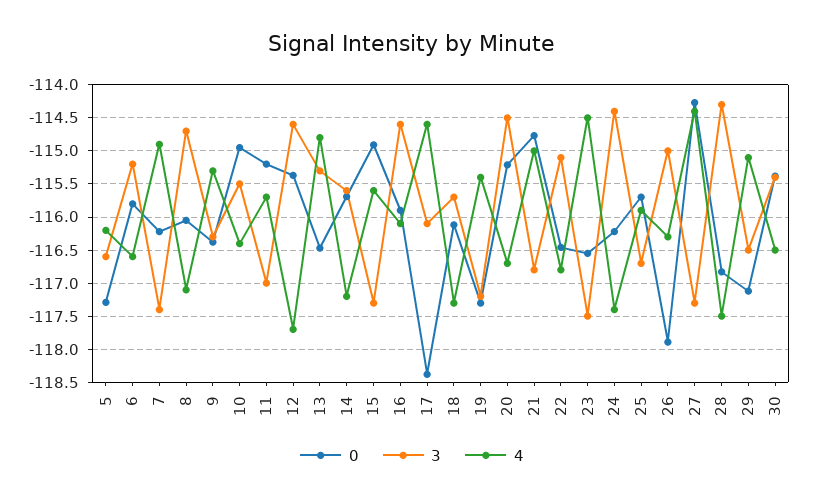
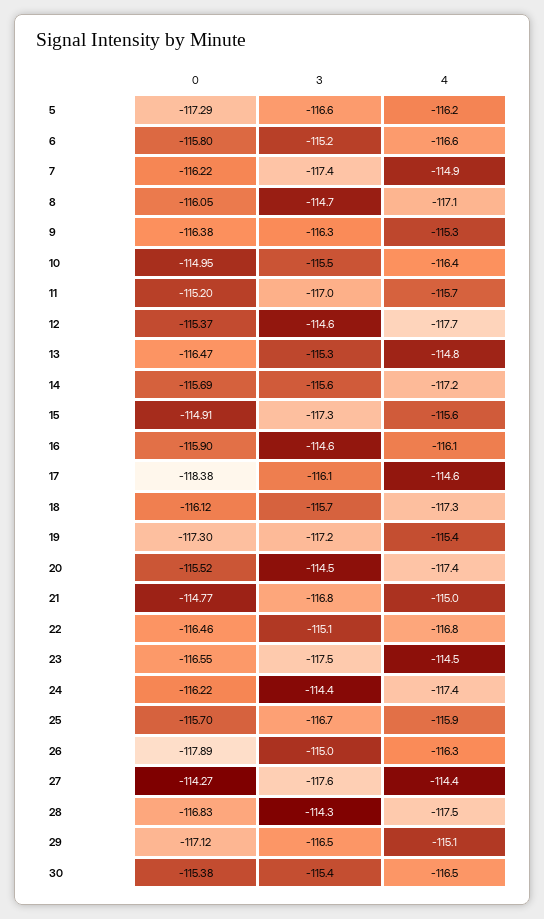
0, 20: -115.2 -> -115.52
4, 20: -116.7 -> -117.4
3, 27: -117.3 -> -117.6

